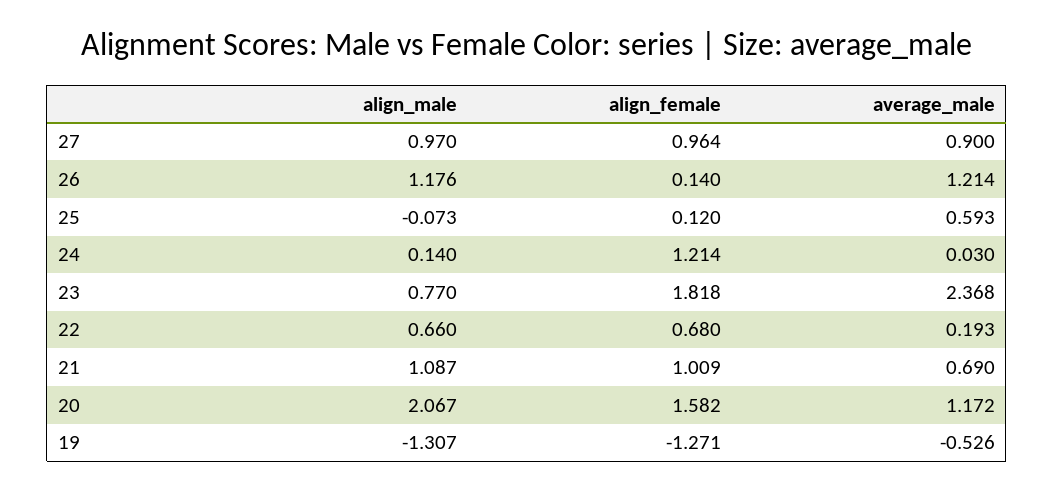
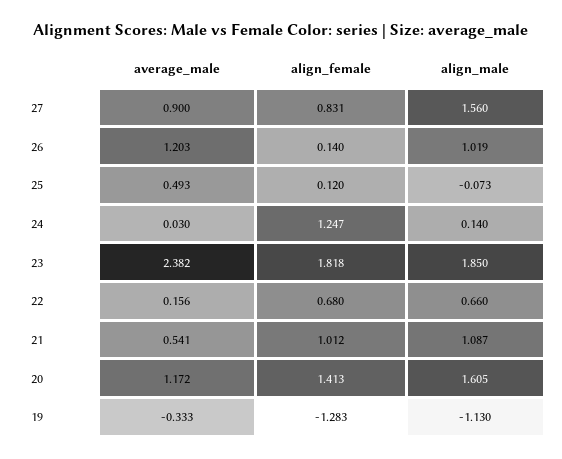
align_male, 27: 0.97 -> 1.56
align_female, 27: 0.964 -> 0.831
align_male, 26: 1.176 -> 1.019
average_male, 26: 1.214 -> 1.203
average_male, 25: 0.593 -> 0.493
align_female, 24: 1.214 -> 1.247
align_male, 23: 0.77 -> 1.85
average_male, 23: 2.368 -> 2.382
average_male, 22: 0.193 -> 0.156
align_female, 21: 1.009 -> 1.012
average_male, 21: 0.69 -> 0.541
align_male, 20: 2.067 -> 1.605
align_female, 20: 1.582 -> 1.413
align_male, 19: -1.307 -> -1.13
align_female, 19: -1.271 -> -1.283
average_male, 19: -0.526 -> -0.333

